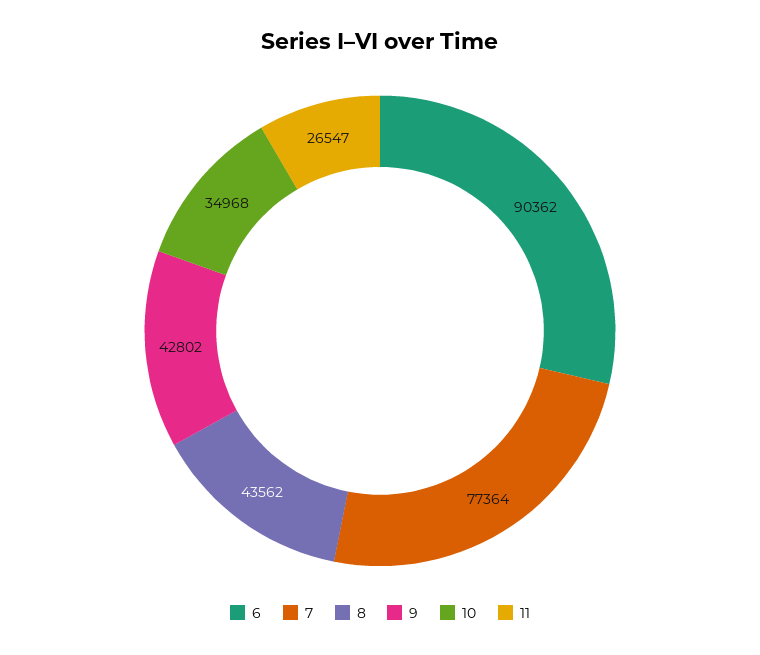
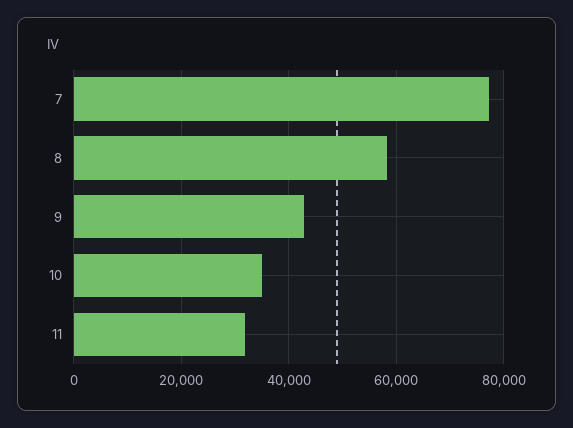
6: 90362 -> none
8: 43562 -> 58000
11: 26547 -> 32000

